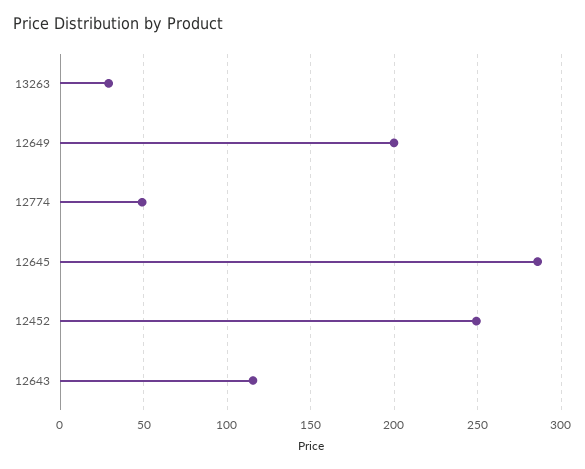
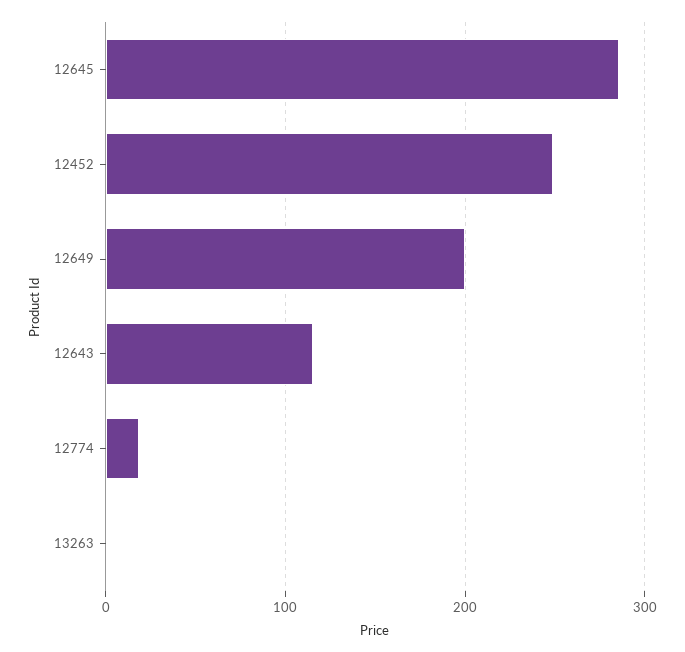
13263: 30 -> 0
12774: 50 -> 20

